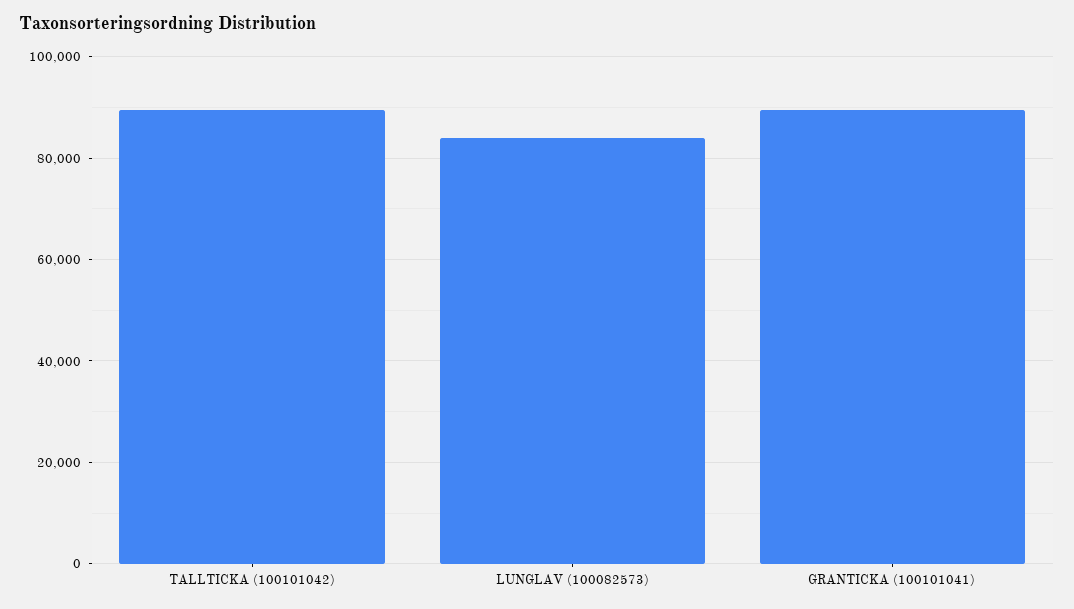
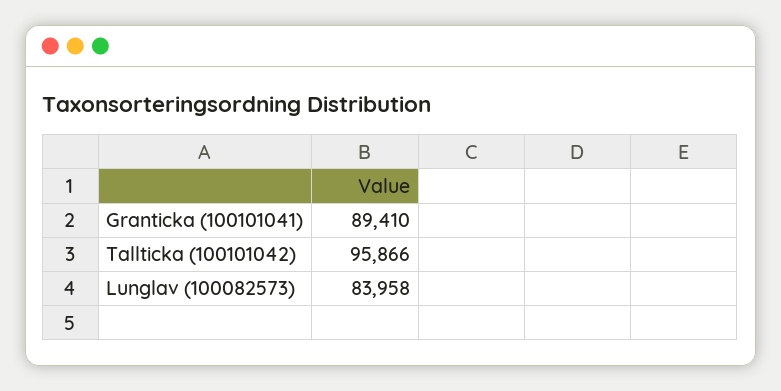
TALLTICKA (100101042): 90000 -> 95866

